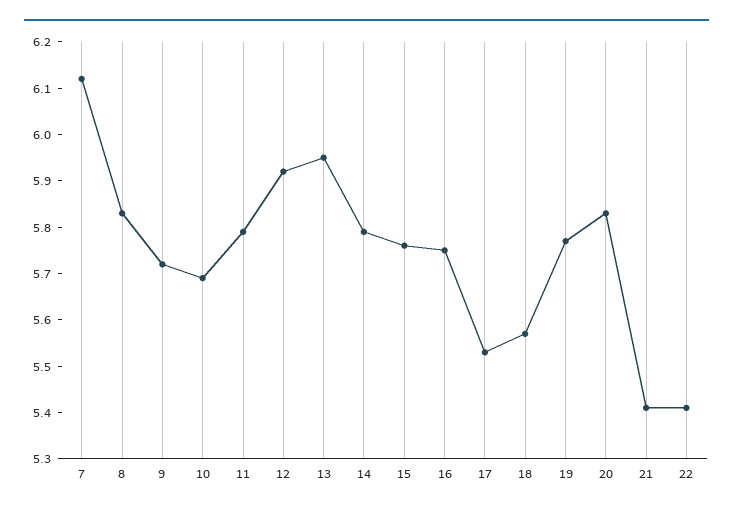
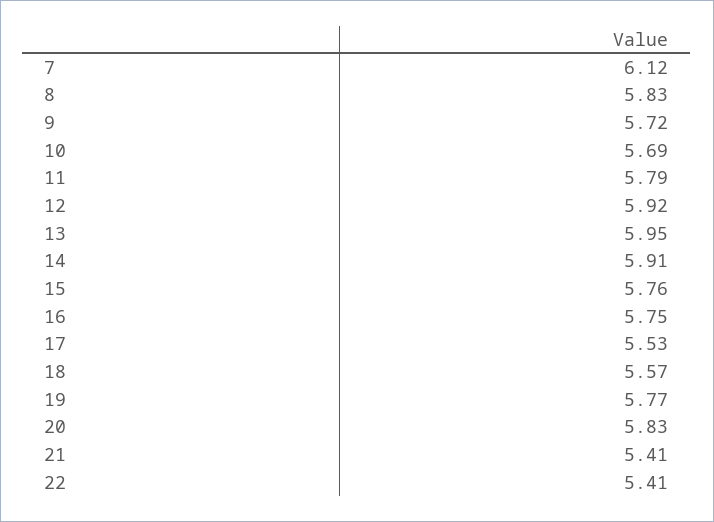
14: 5.8 -> 5.91

